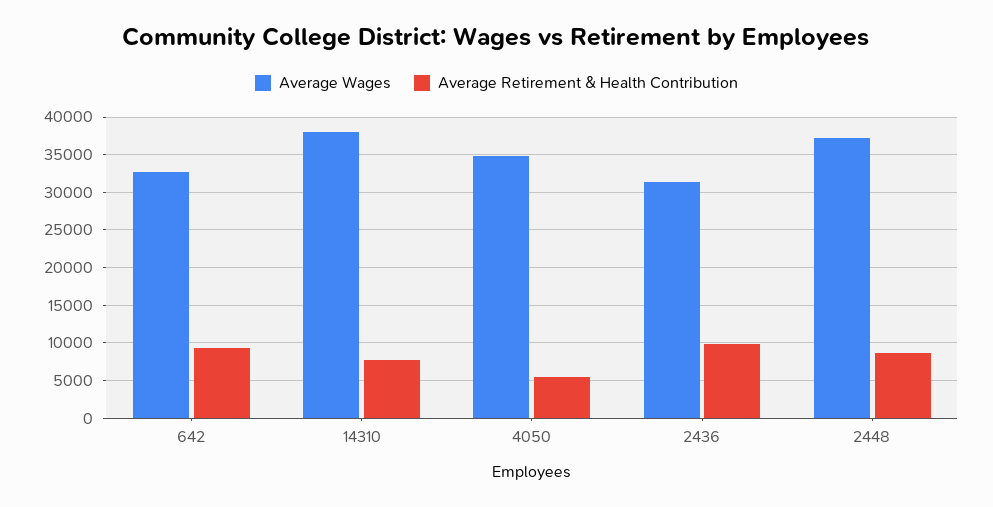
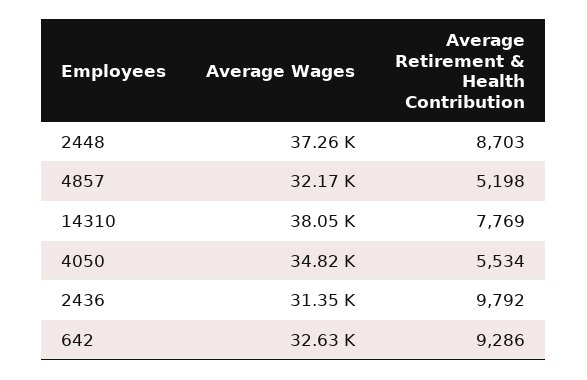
Average Wages, 4857: none -> 32170
Average Retirement & Health Contribution, 4857: none -> 5198

